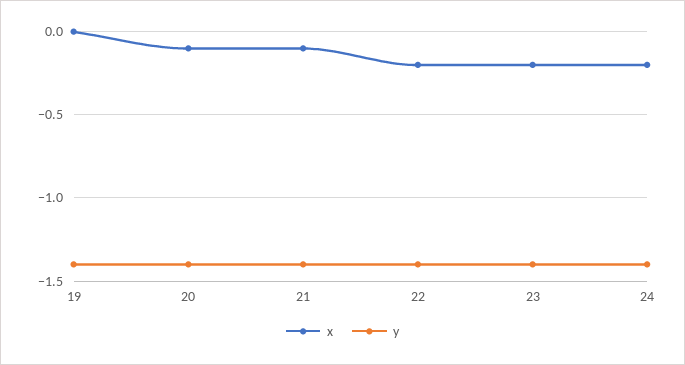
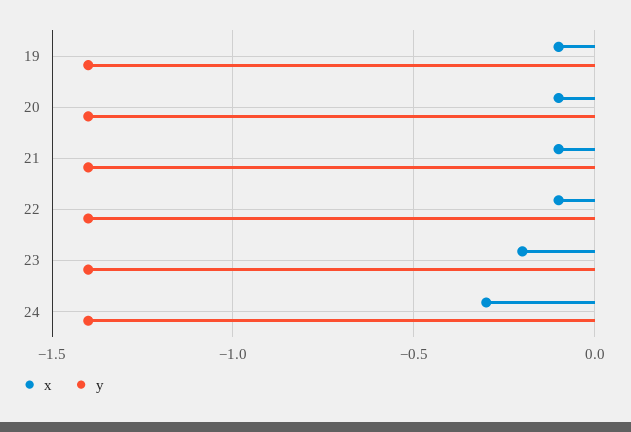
x, 19: 0 -> -0.1
x, 22: -0.2 -> -0.1
x, 24: -0.2 -> -0.3

